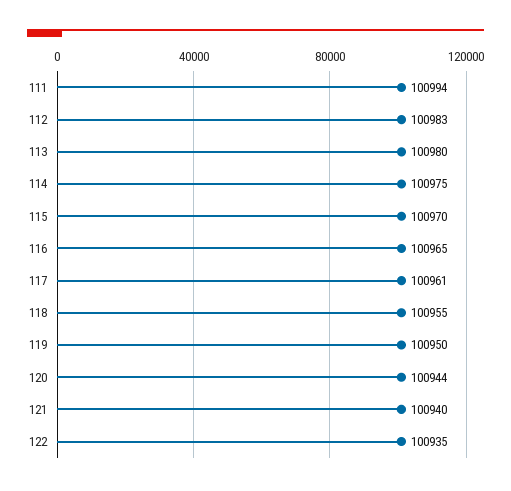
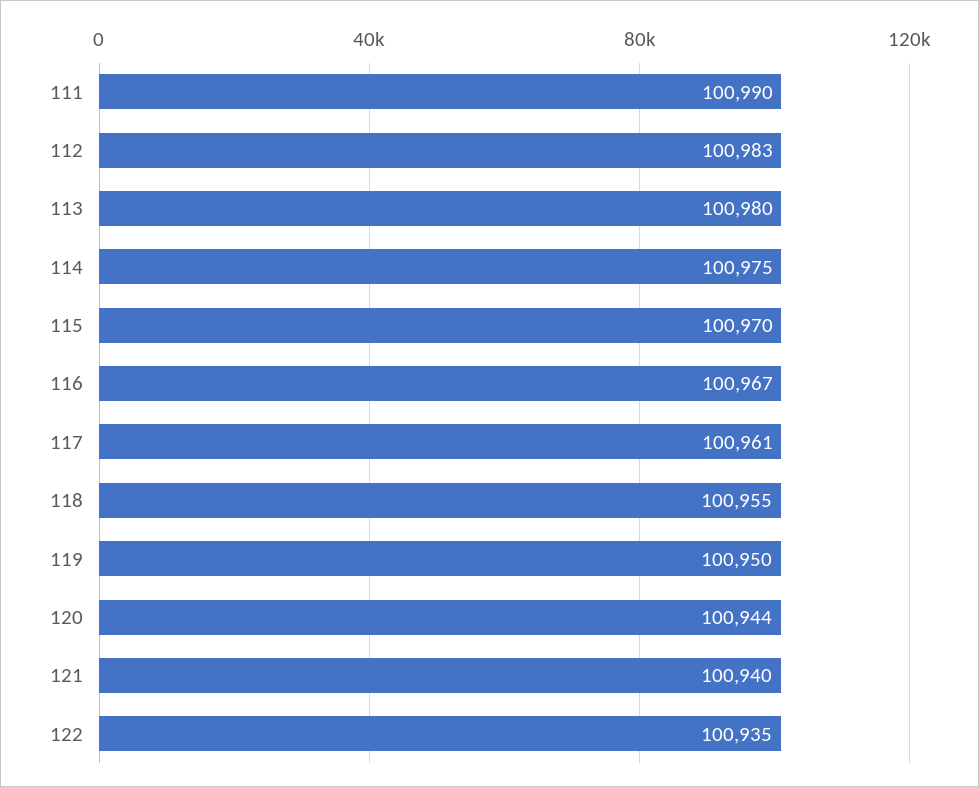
111: 100994 -> 100990
116: 100965 -> 100967

